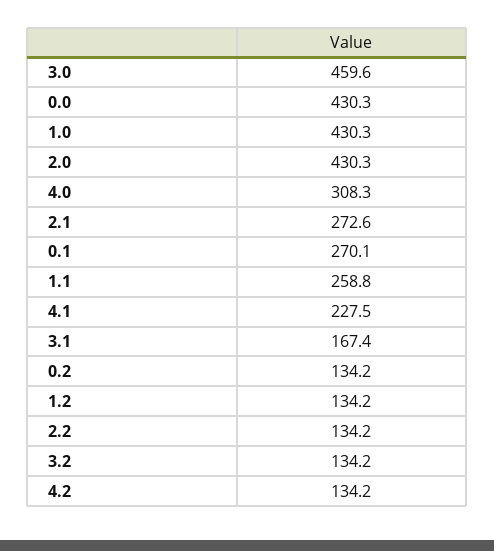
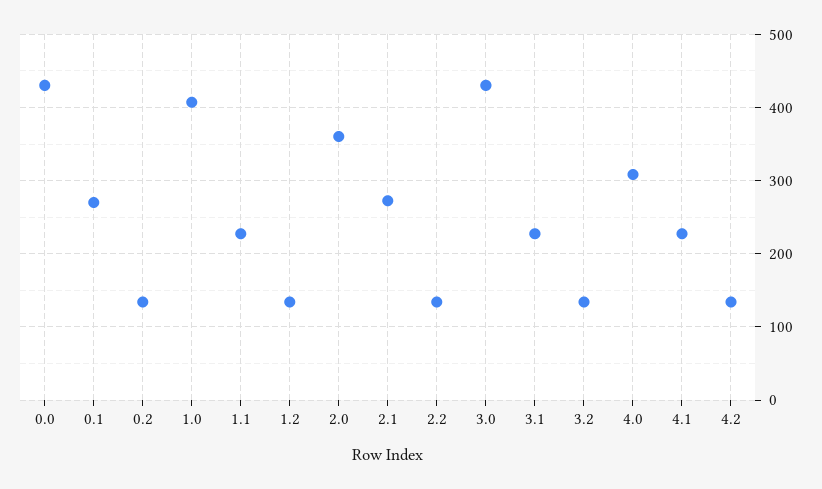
3.0: 459.6 -> 430
1.0: 430.3 -> 410
2.0: 430.3 -> 360
1.1: 258.8 -> 230
3.1: 167.4 -> 230

